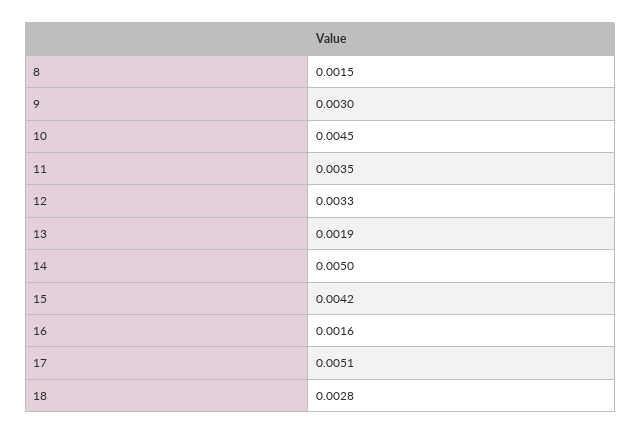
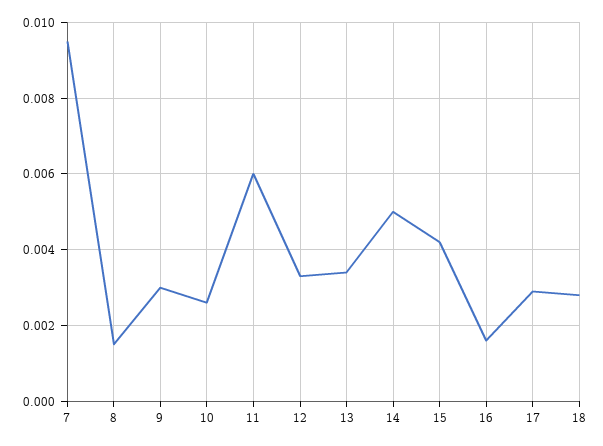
10: 0.0045 -> 0.0025
11: 0.0035 -> 0.006
13: 0.0019 -> 0.0035
17: 0.0051 -> 0.003
7: none -> 0.0095

